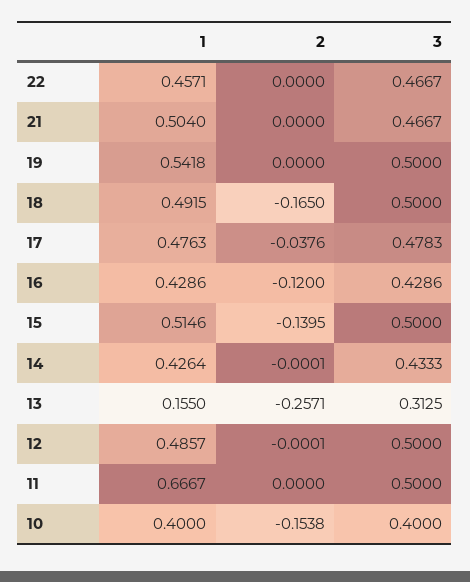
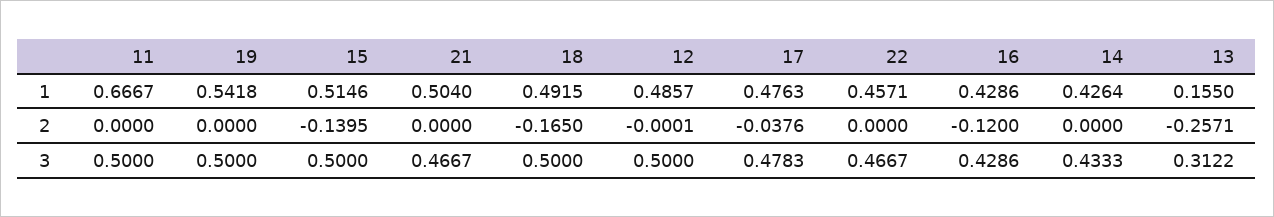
2, 14: -0.0001 -> 0
3, 13: 0.3125 -> 0.3122
1, 10: 0.4 -> none
2, 10: -0.1538 -> none
3, 10: 0.4 -> none

